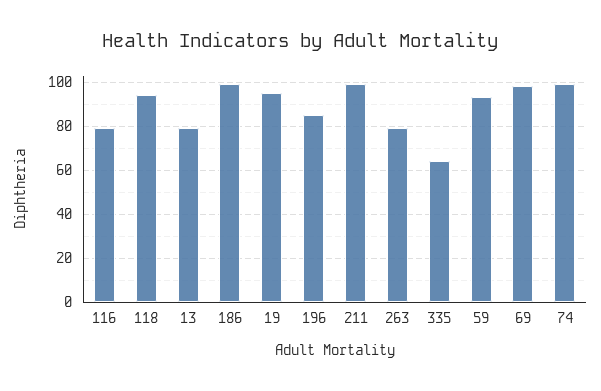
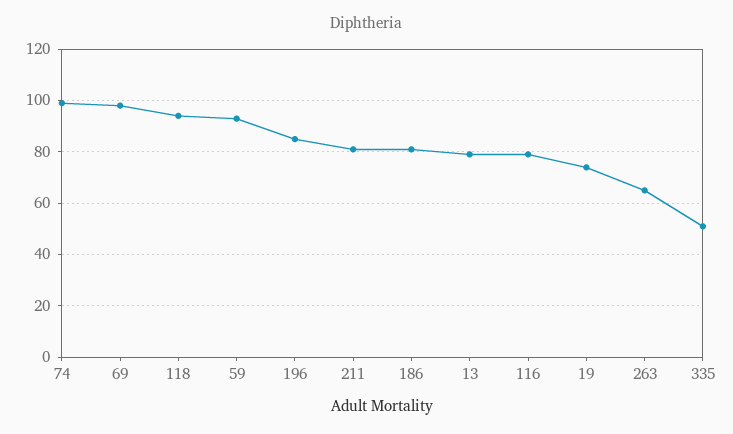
186: 100 -> 80
19: 95 -> 75
211: 100 -> 80
263: 80 -> 65
335: 65 -> 50

